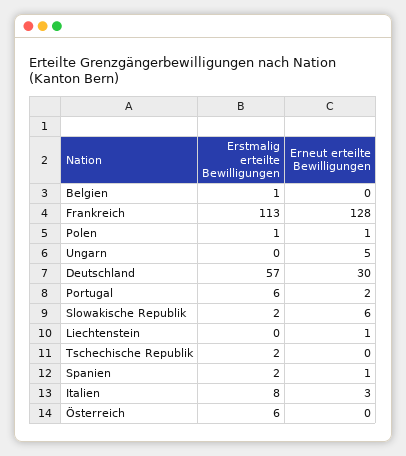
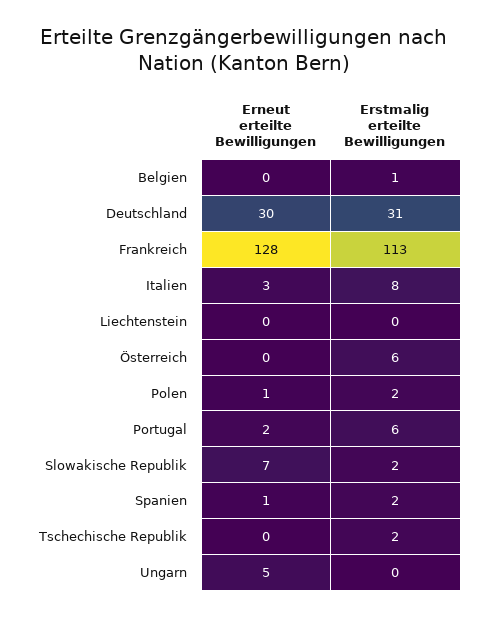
Erstmalig erteilte Bewilligungen, Polen: 1 -> 2
Erstmalig erteilte Bewilligungen, Deutschland: 57 -> 31
Erneut erteilte Bewilligungen, Slowakische Republik: 6 -> 7
Erneut erteilte Bewilligungen, Liechtenstein: 1 -> 0

